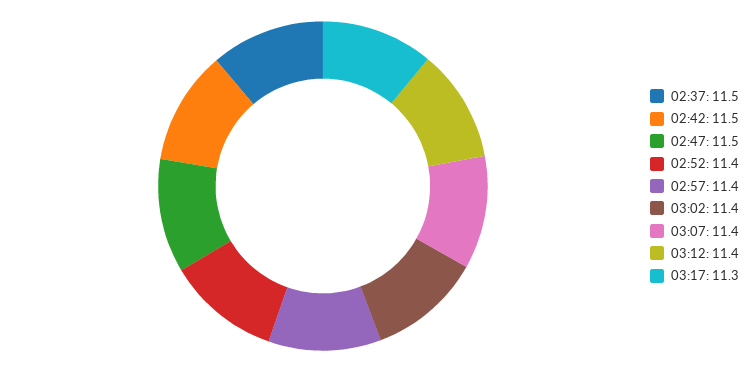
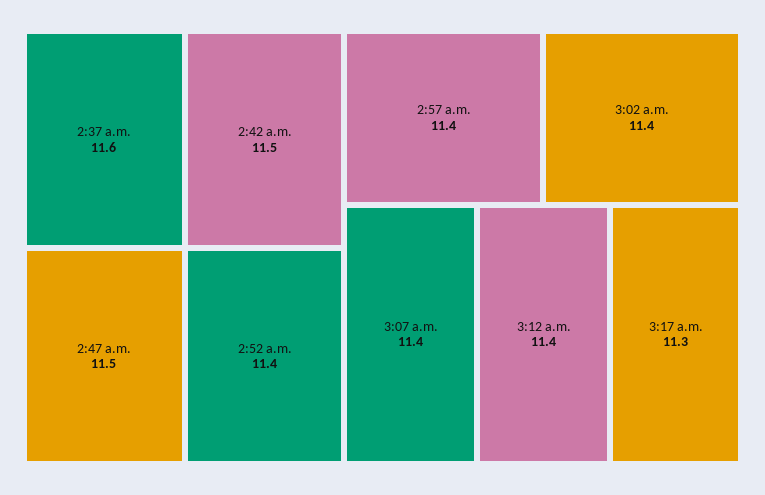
02:37: 11.5 -> 11.6

